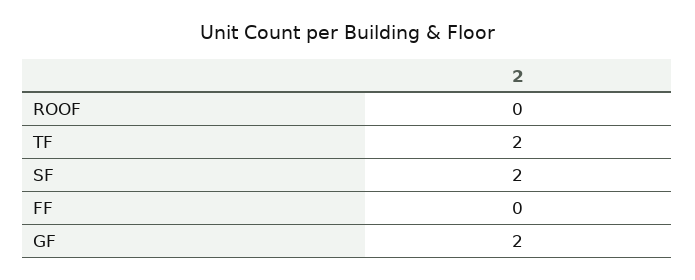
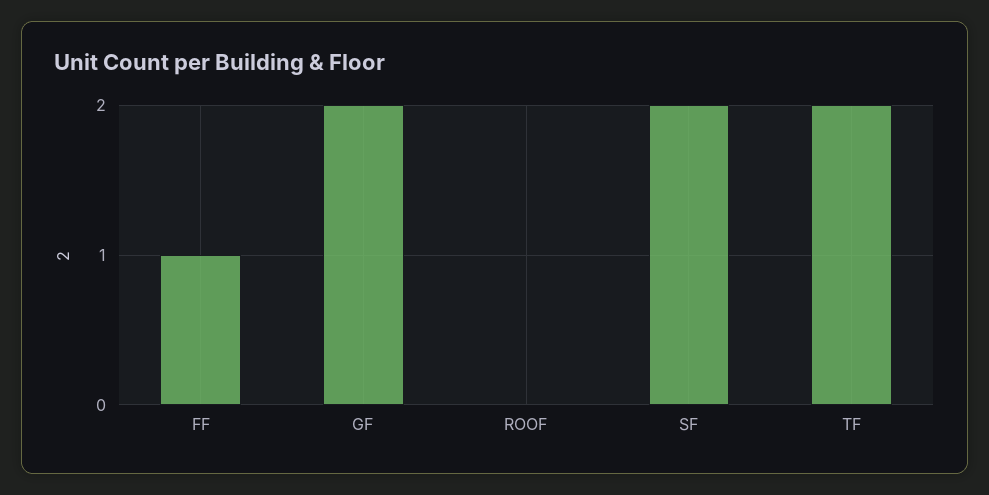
FF: 0 -> 1

